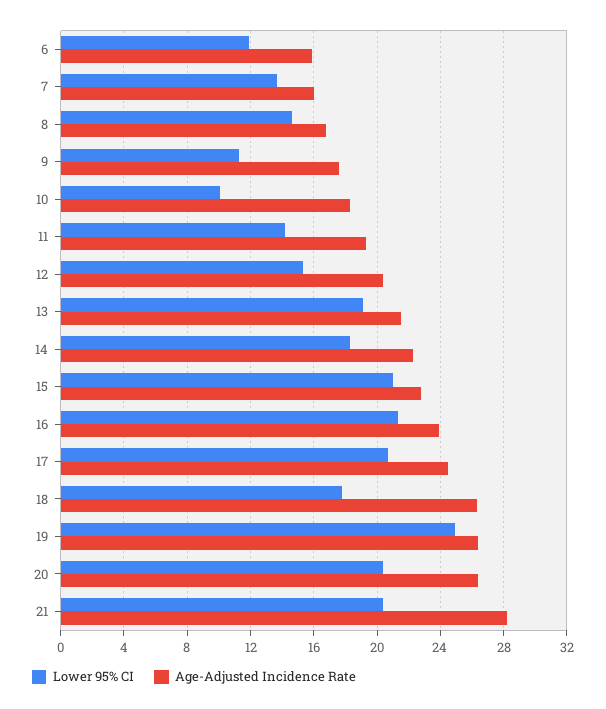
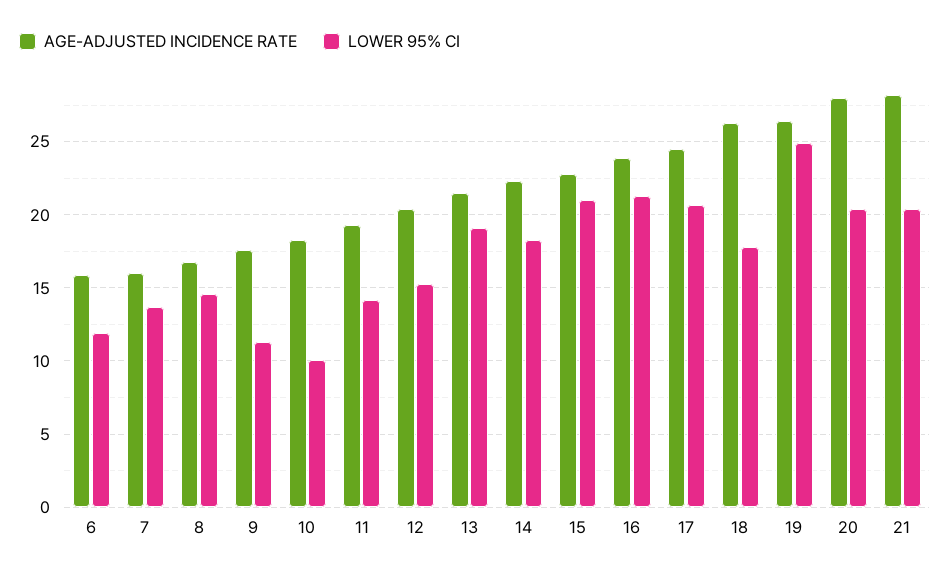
Age-Adjusted Incidence Rate, 20: 26.5 -> 28

